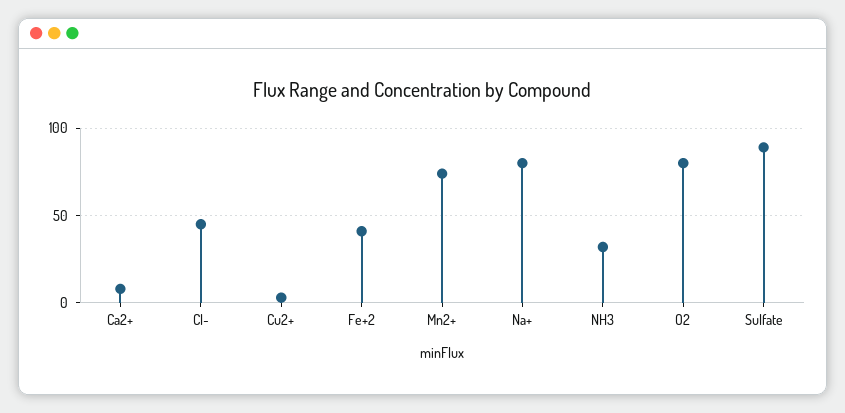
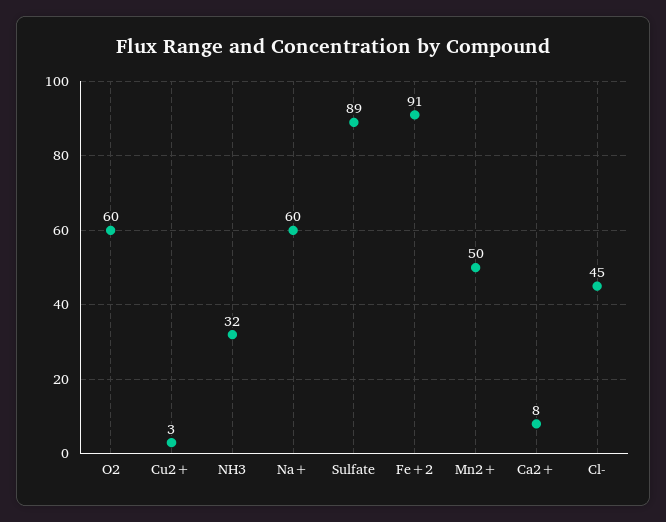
Fe+2: 40 -> 91
Mn2+: 75 -> 50
Na+: 80 -> 60
O2: 80 -> 60

